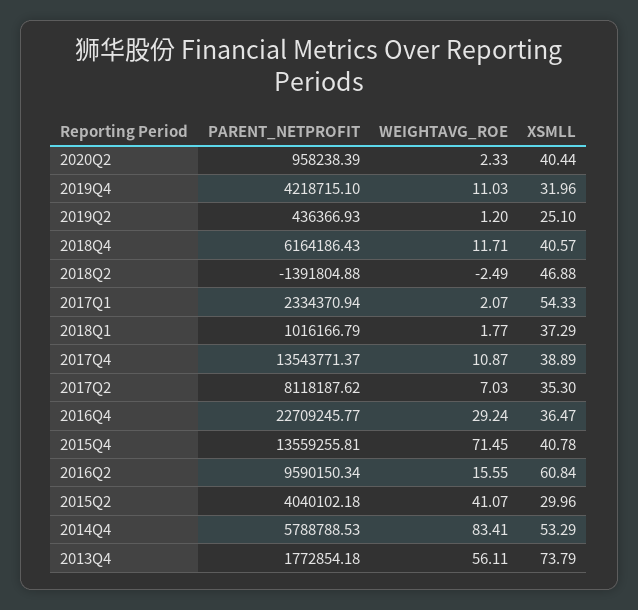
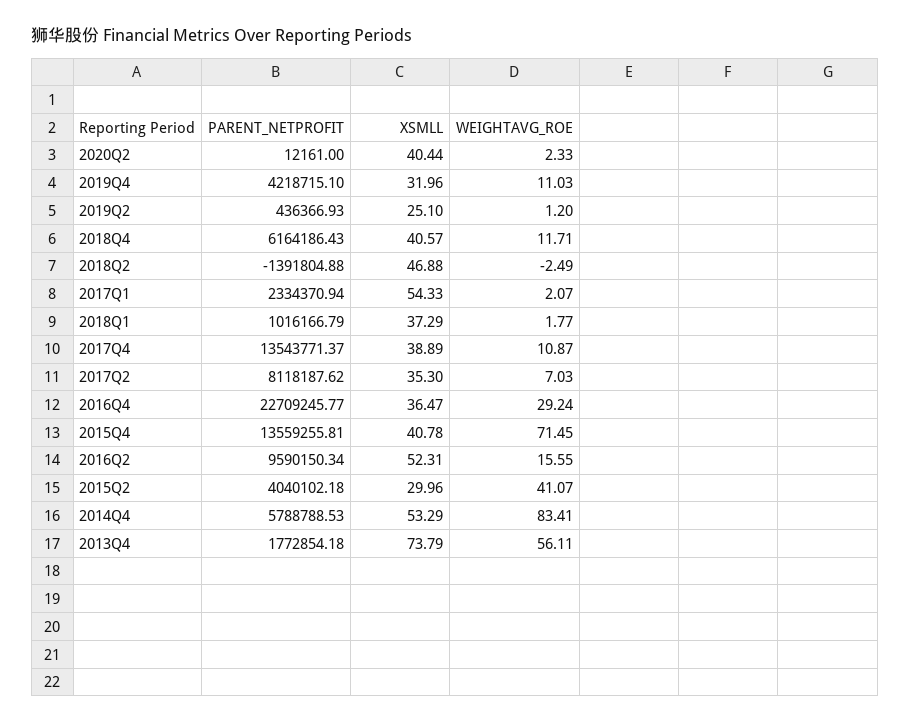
PARENT_NETPROFIT, 2020Q2: 958238.39 -> 12161
XSMLL, 2016Q2: 60.84 -> 52.31

